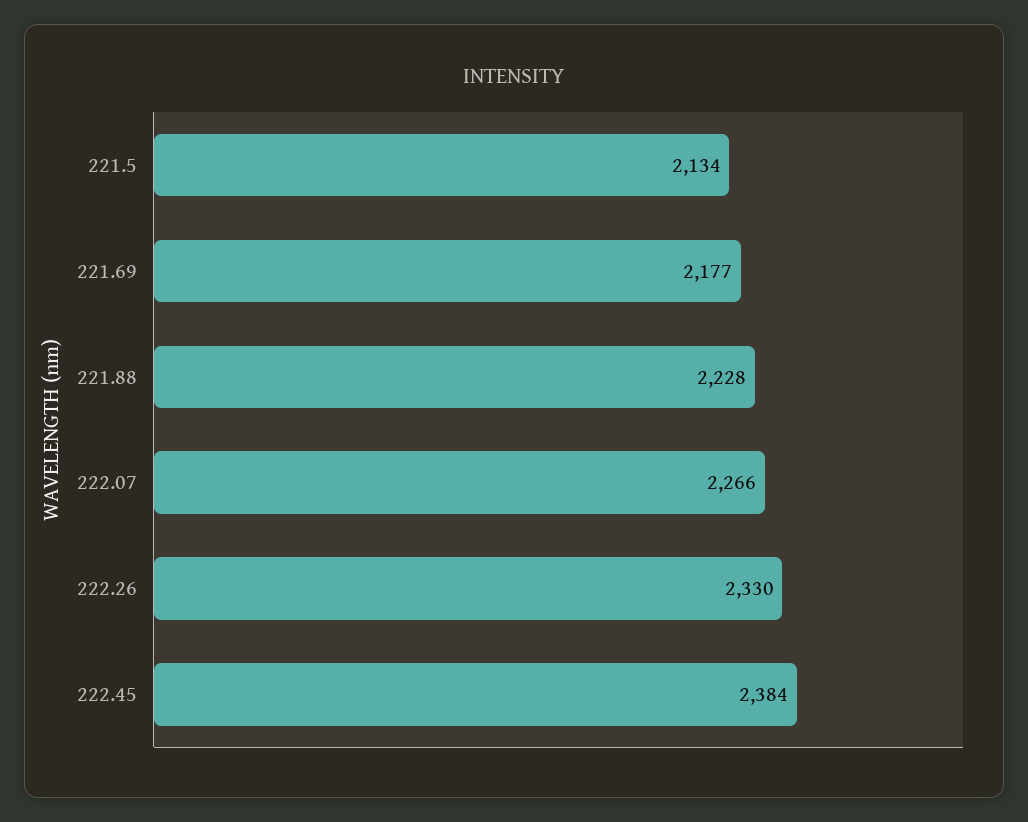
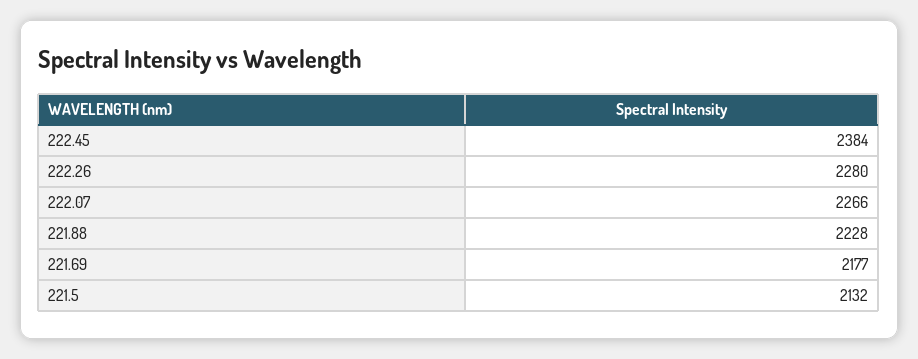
221.5: 2134 -> 2132
222.26: 2330 -> 2280

